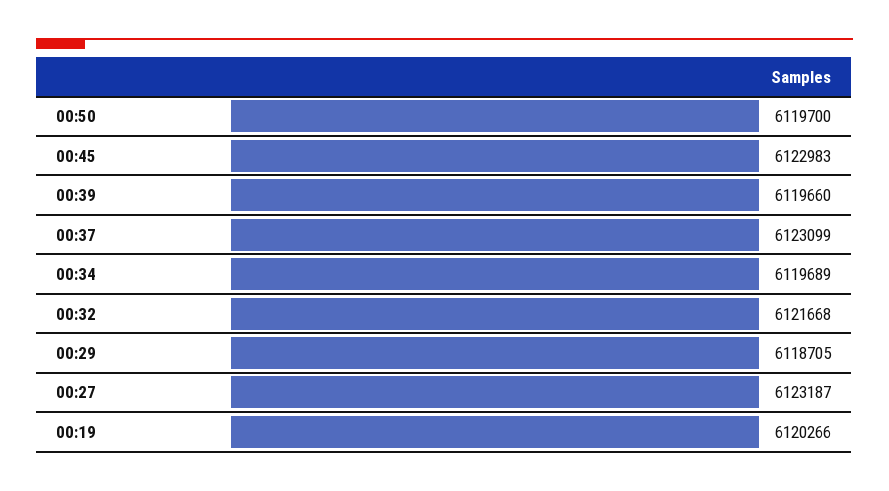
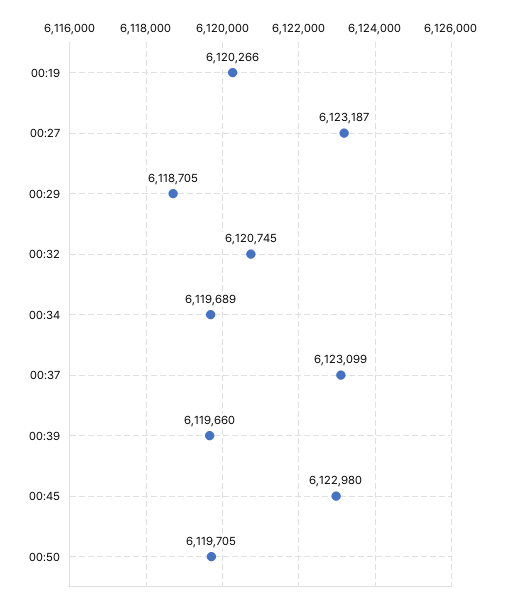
00:50: 6119700 -> 6119705
00:45: 6122983 -> 6122980
00:32: 6121668 -> 6120745

